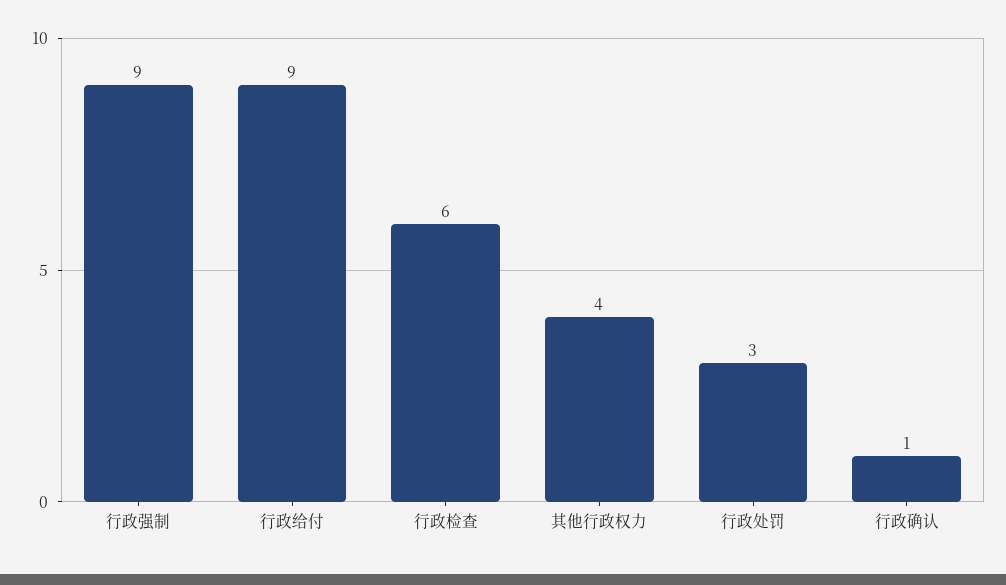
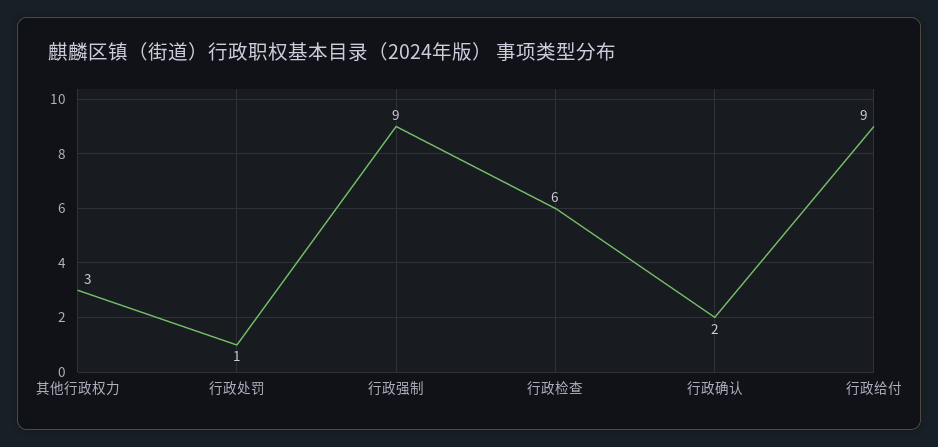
其他行政权力: 4 -> 3
行政处罚: 3 -> 1
行政确认: 1 -> 2

